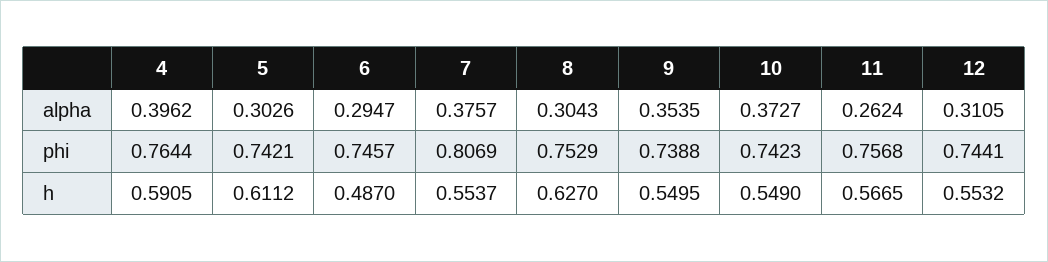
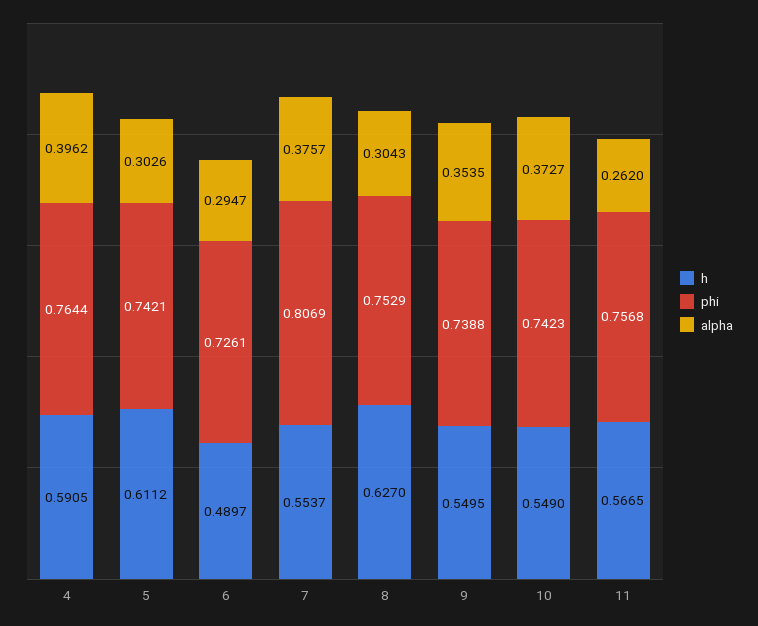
alpha, 11: 0.2624 -> 0.262
alpha, 12: 0.3105 -> none
phi, 6: 0.7457 -> 0.7261
phi, 12: 0.7441 -> none
h, 6: 0.487 -> 0.4897
h, 12: 0.5532 -> none

